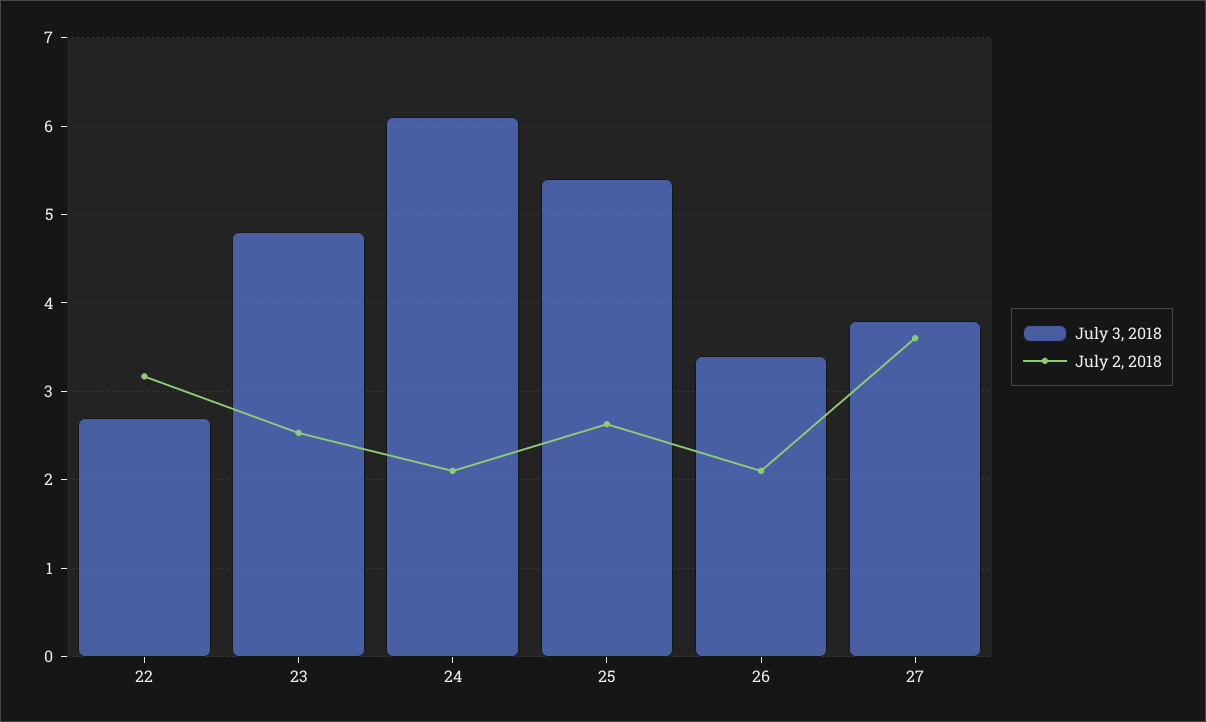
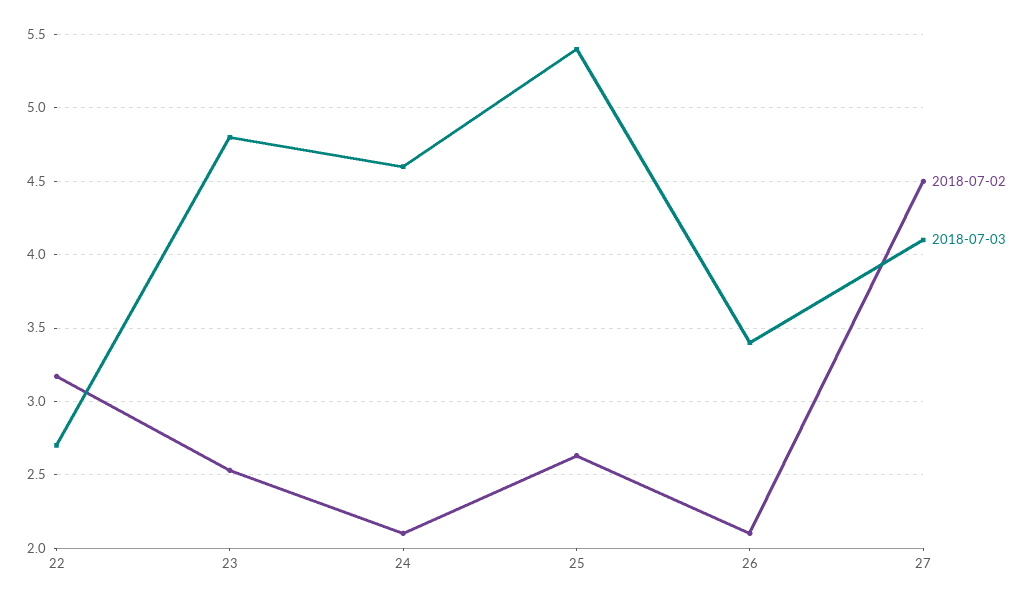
July 3, 2018, 24: 6.1 -> 4.6
July 3, 2018, 27: 3.8 -> 4.1
July 2, 2018, 27: 3.6 -> 4.5

